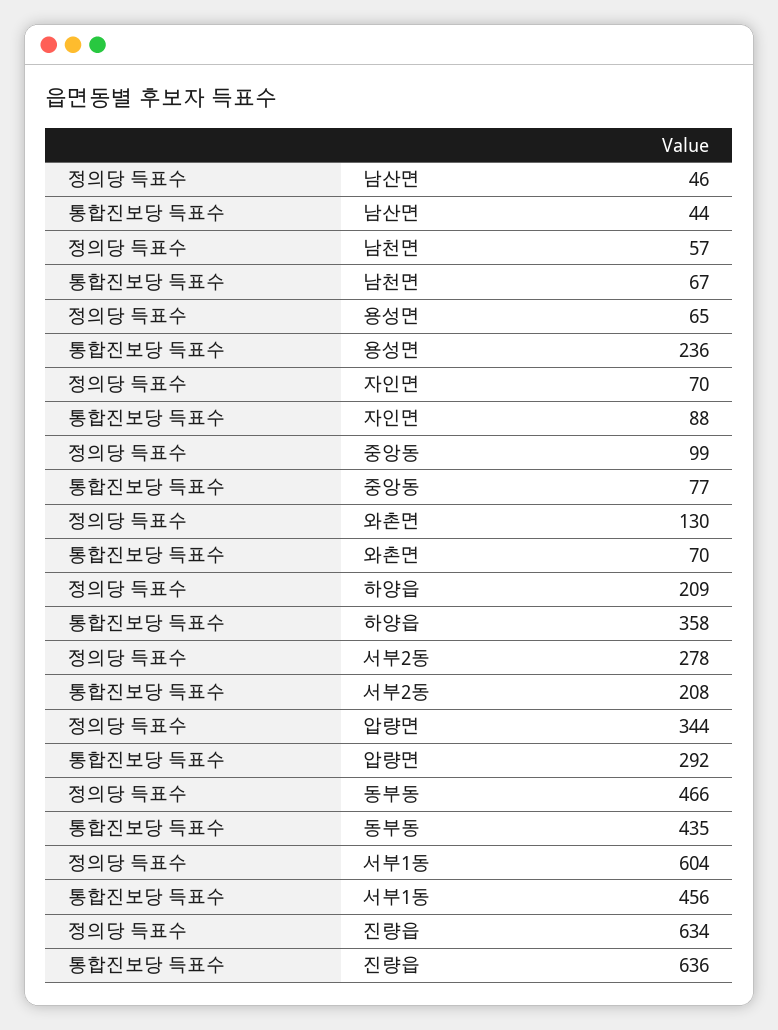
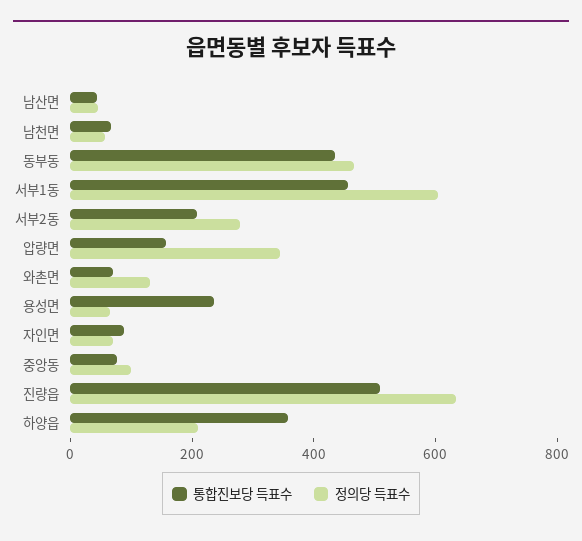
통합진보당 득표수, 압량면: 292 -> 150
통합진보당 득표수, 진량읍: 636 -> 500

